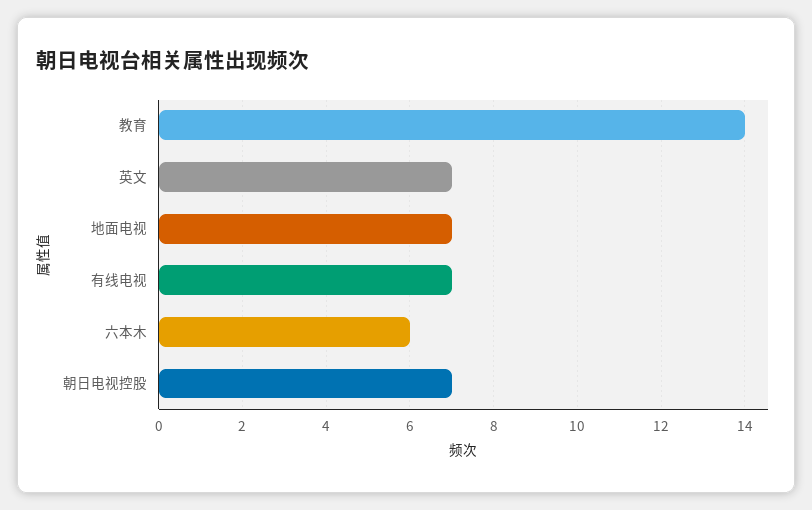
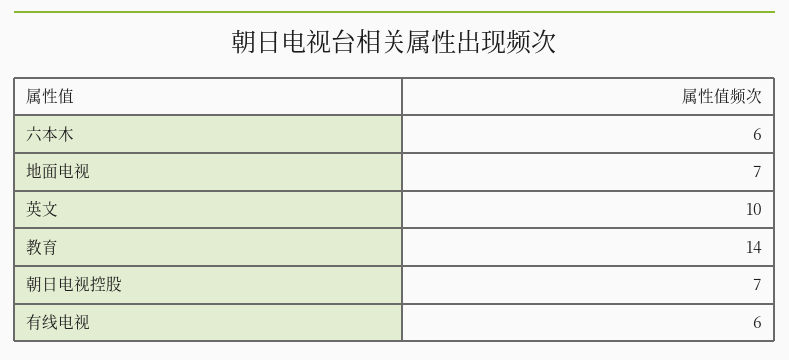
英文: 7 -> 10
有线电视: 7 -> 6

